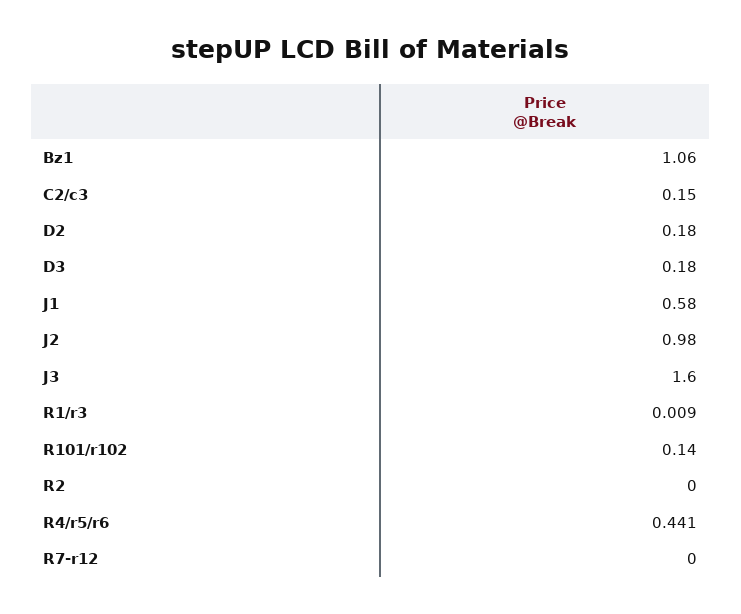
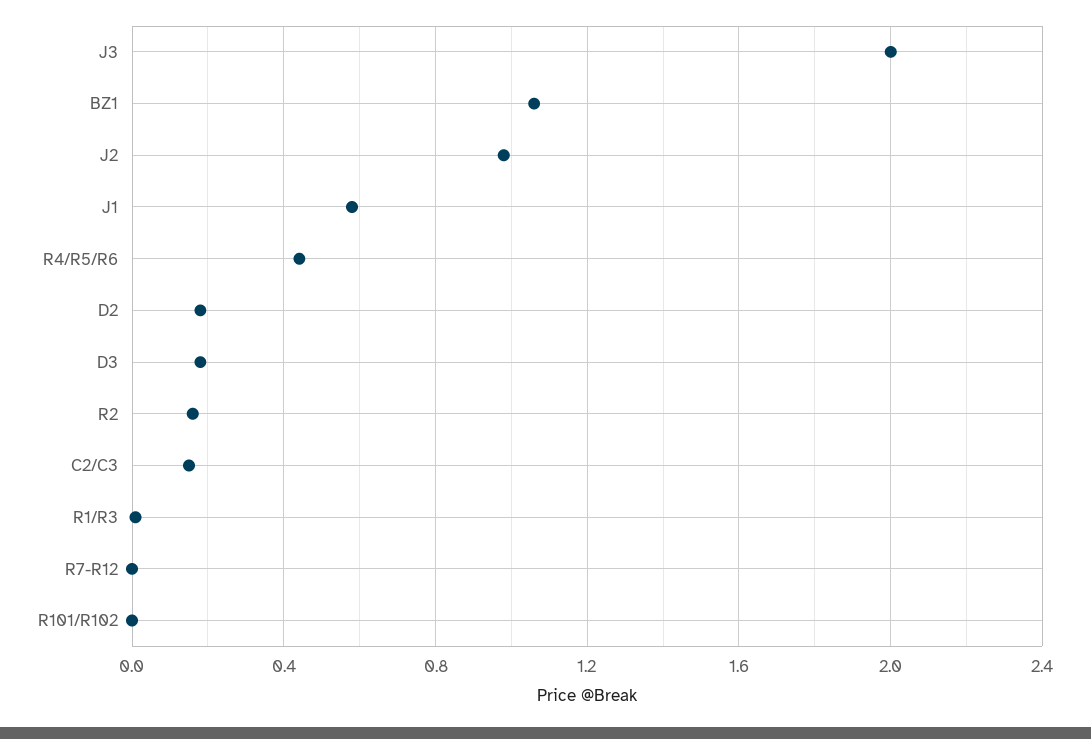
J3: 1.6 -> 2
R101/r102: 0.14 -> 0
R2: 0 -> 0.15

